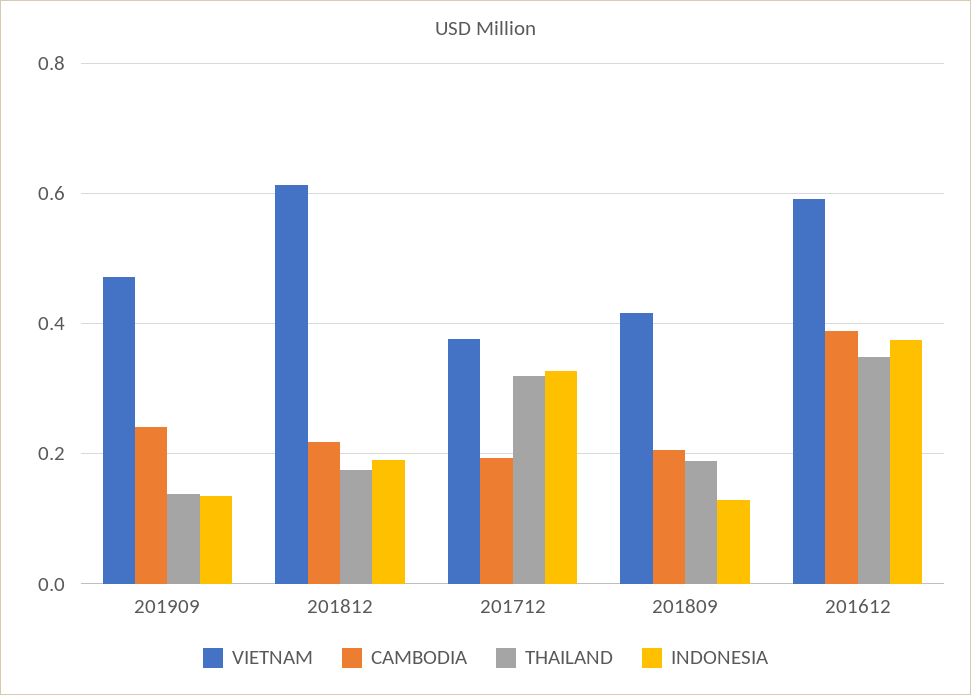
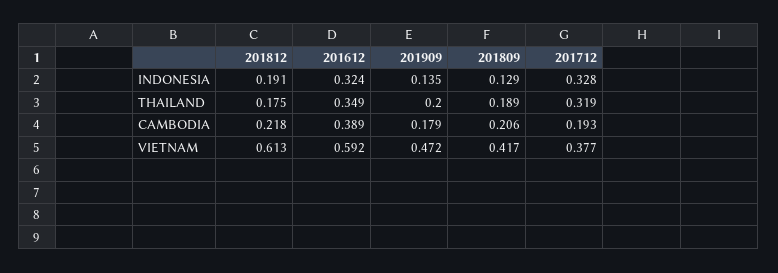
CAMBODIA, 201909: 0.24 -> 0.179
THAILAND, 201909: 0.14 -> 0.2
INDONESIA, 201612: 0.38 -> 0.324

